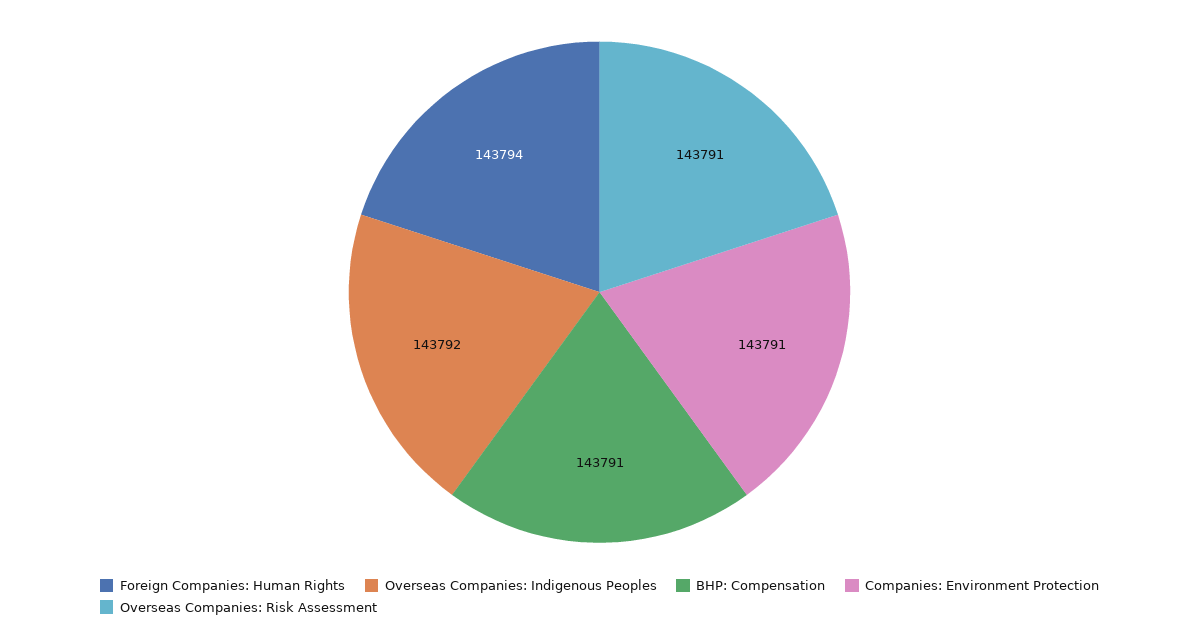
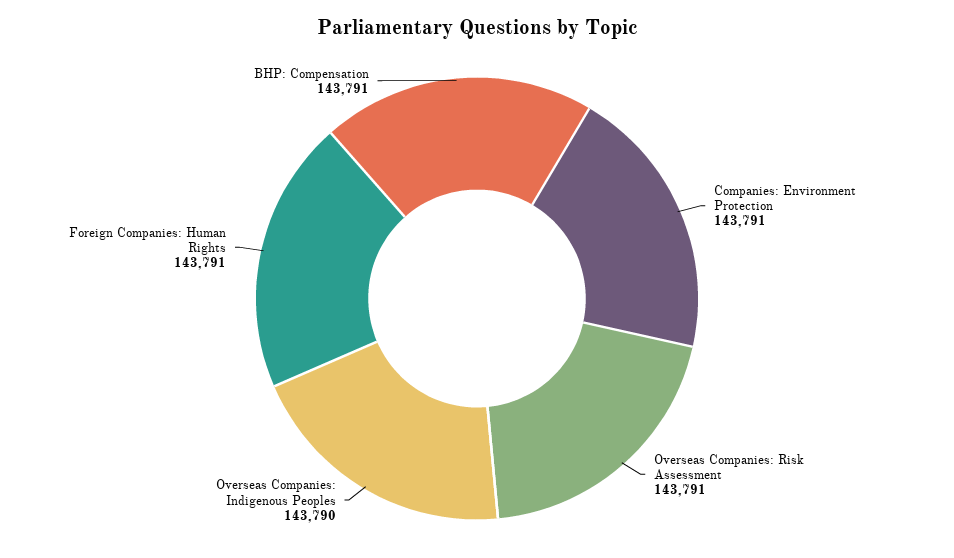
Foreign Companies: Human Rights: 143794 -> 143791
Overseas Companies: Indigenous Peoples: 143792 -> 143790

